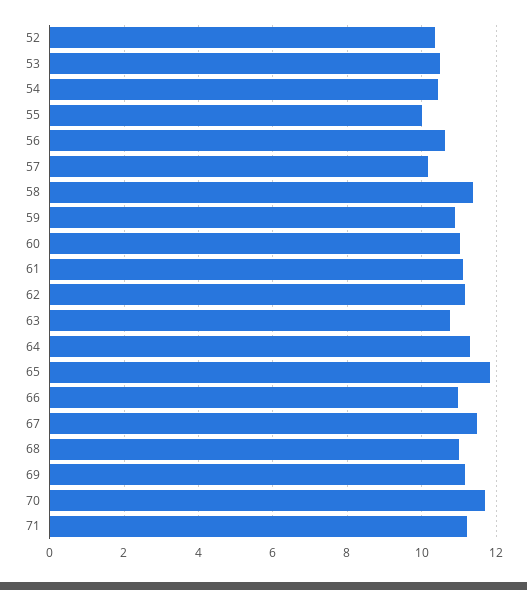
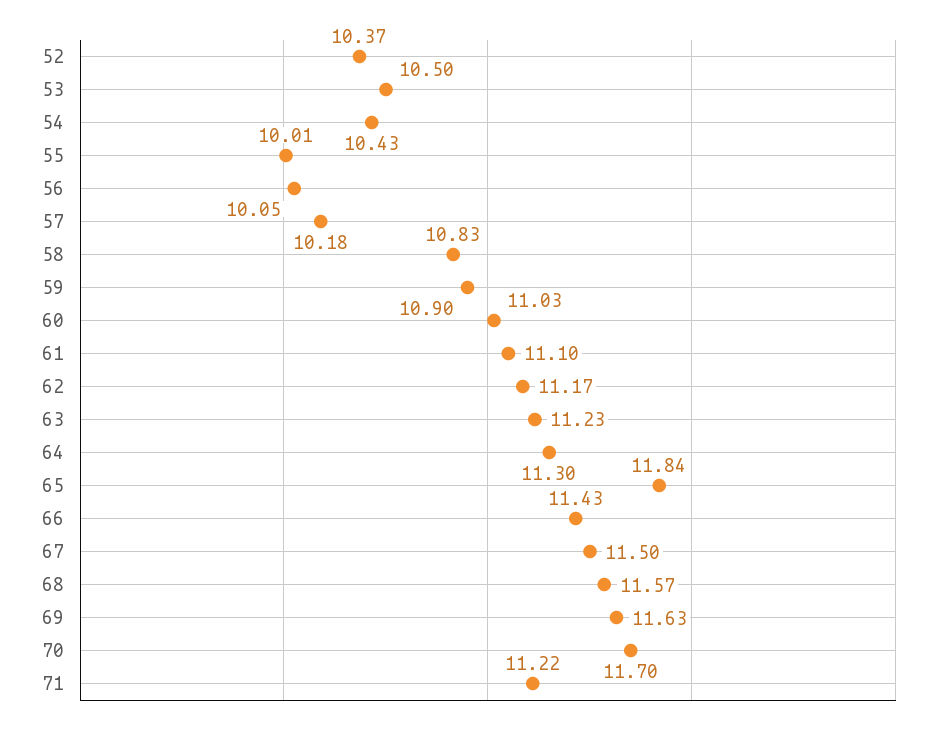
56: 10.6 -> 10.05
58: 11.4 -> 10.83
63: 10.8 -> 11.23
66: 11 -> 11.43
68: 11 -> 11.57
69: 11.2 -> 11.63

